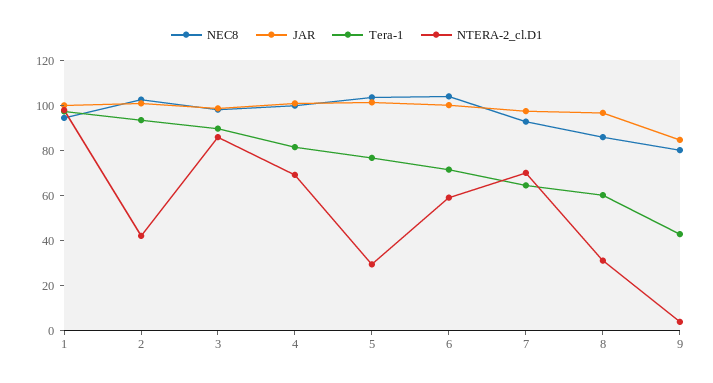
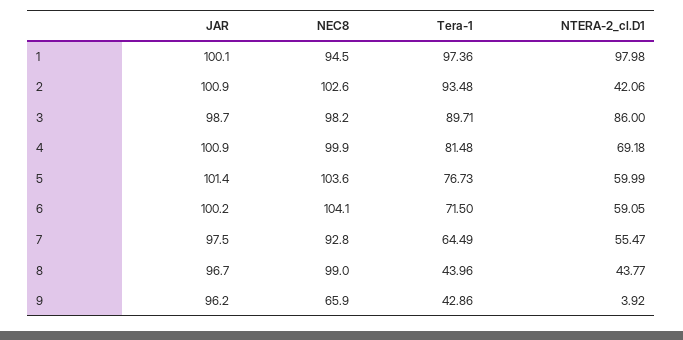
NTERA-2_cl.D1, 5: 30 -> 59.99
NTERA-2_cl.D1, 7: 70 -> 55.47
NEC8, 8: 85 -> 99
Tera-1, 8: 60 -> 43.96
NTERA-2_cl.D1, 8: 30 -> 43.77
NEC8, 9: 80 -> 65.9
JAR, 9: 85 -> 96.2

